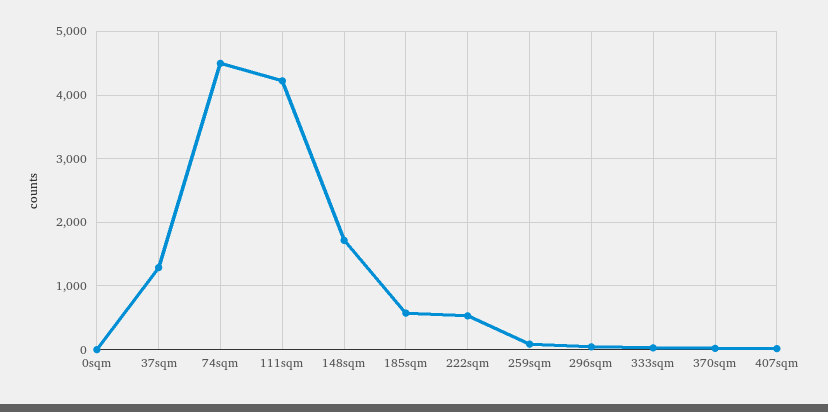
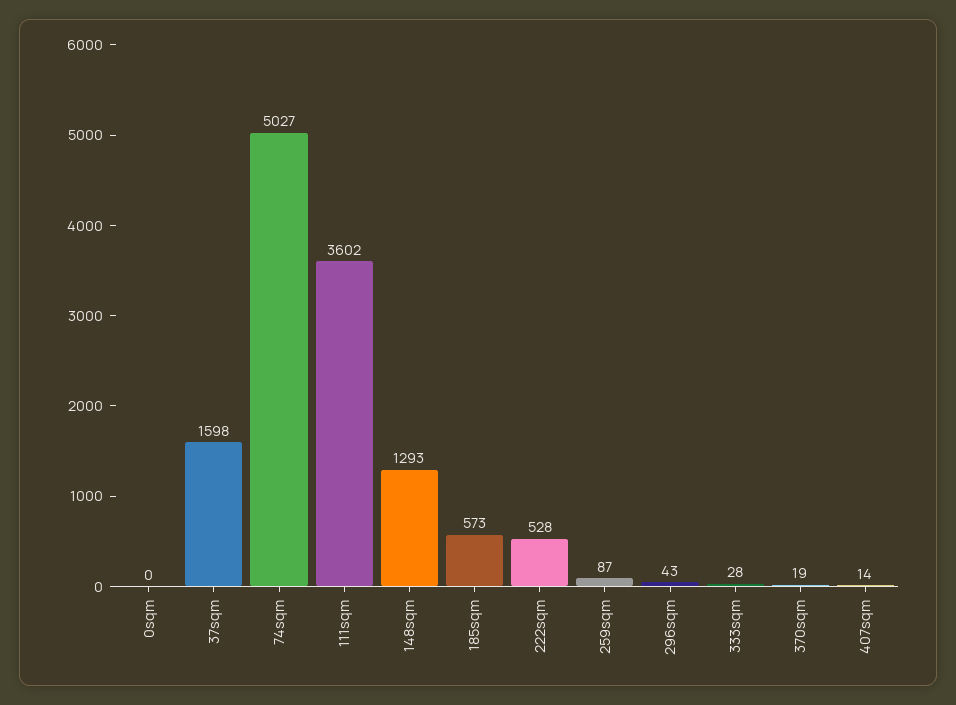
37sqm: 1300 -> 1598
74sqm: 4500 -> 5027
111sqm: 4200 -> 3602
148sqm: 1700 -> 1293

